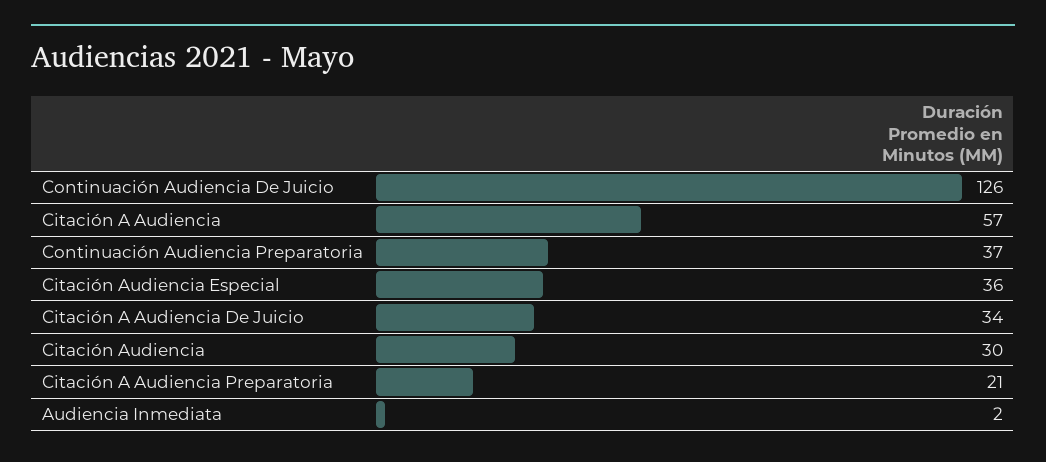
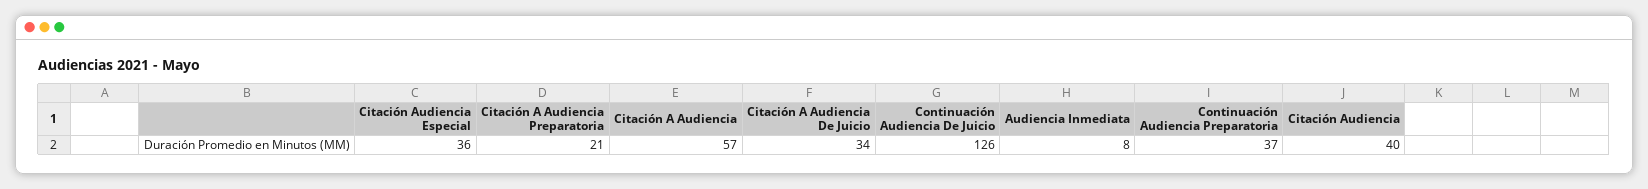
Citación Audiencia: 30 -> 40
Audiencia Inmediata: 2 -> 8

